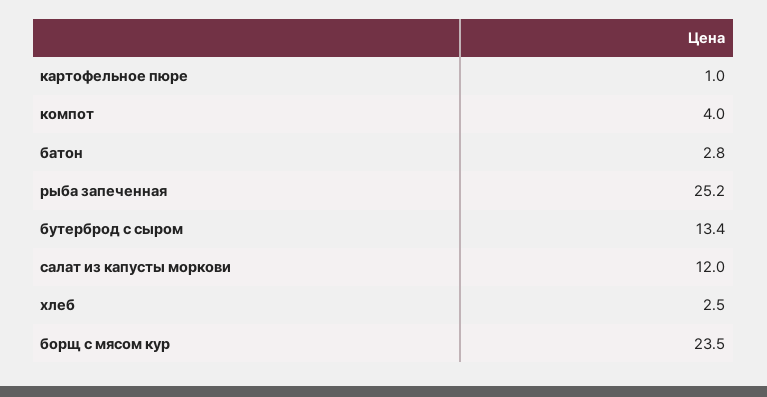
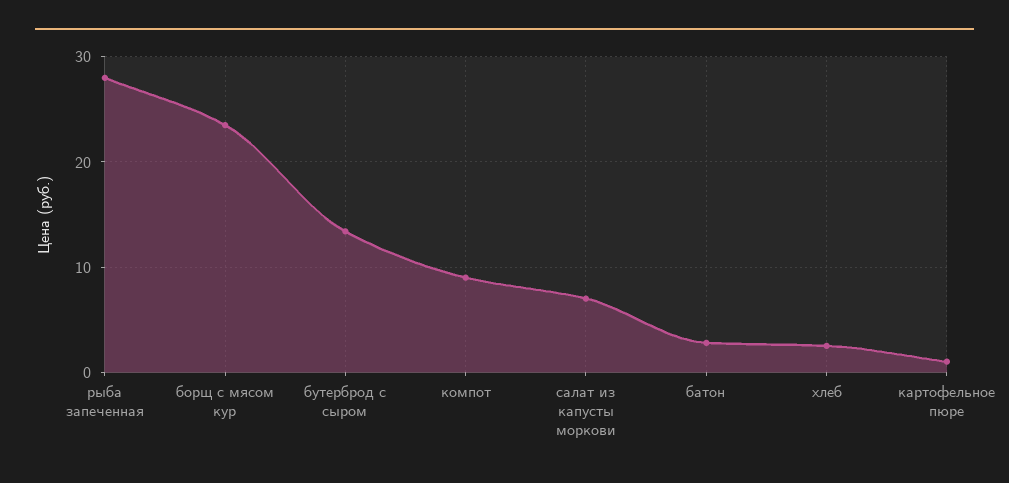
компот: 4 -> 9
рыба запеченная: 25.2 -> 28
салат из капусты моркови: 12 -> 7

